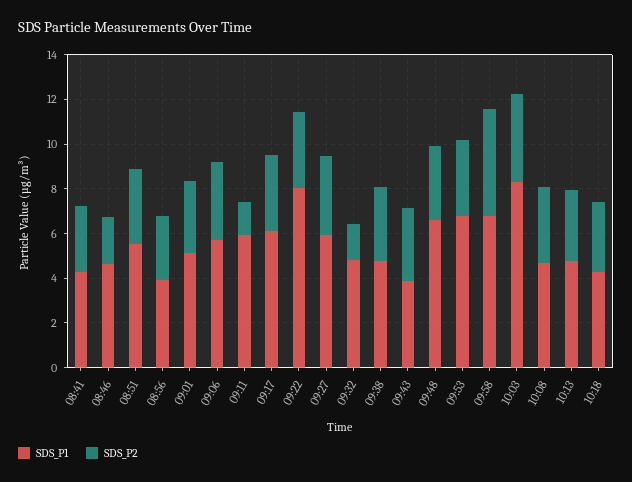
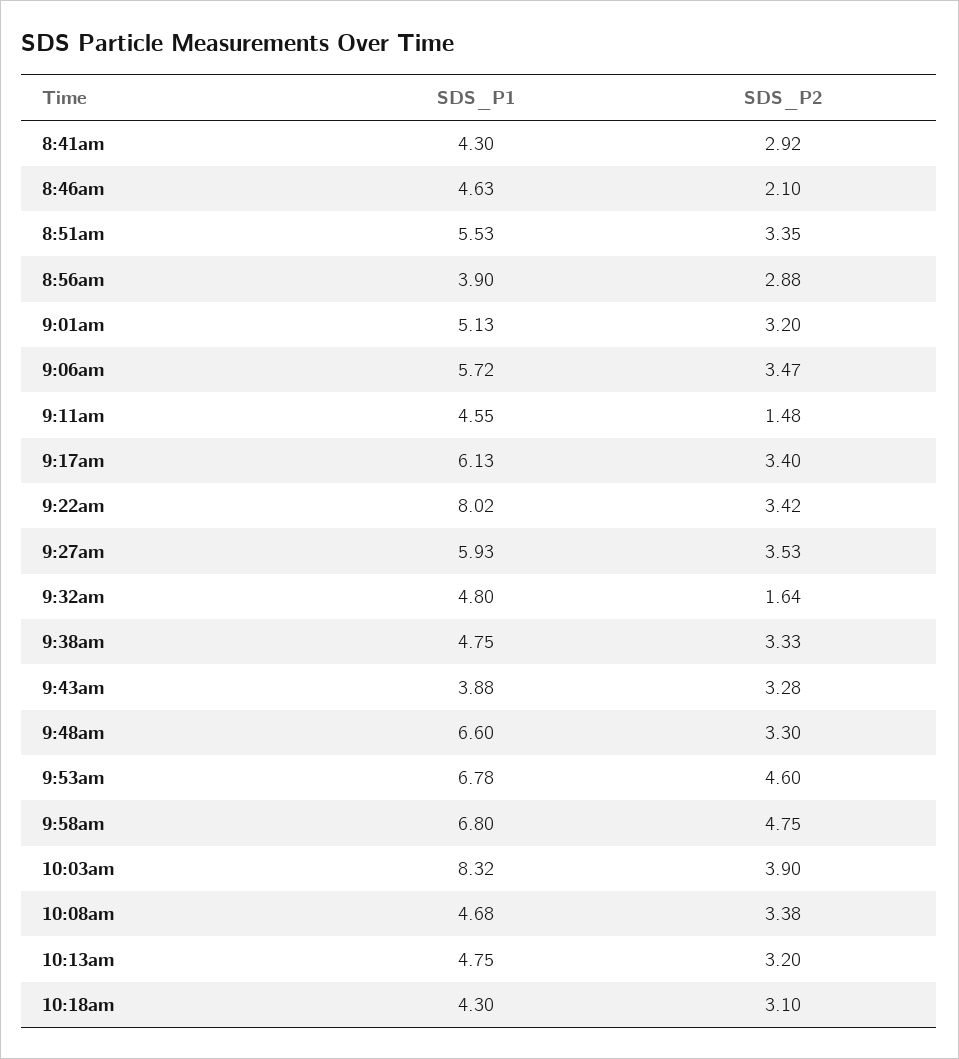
SDS_P1, 09:11: 6 -> 4.55
SDS_P2, 09:53: 3.5 -> 4.6

